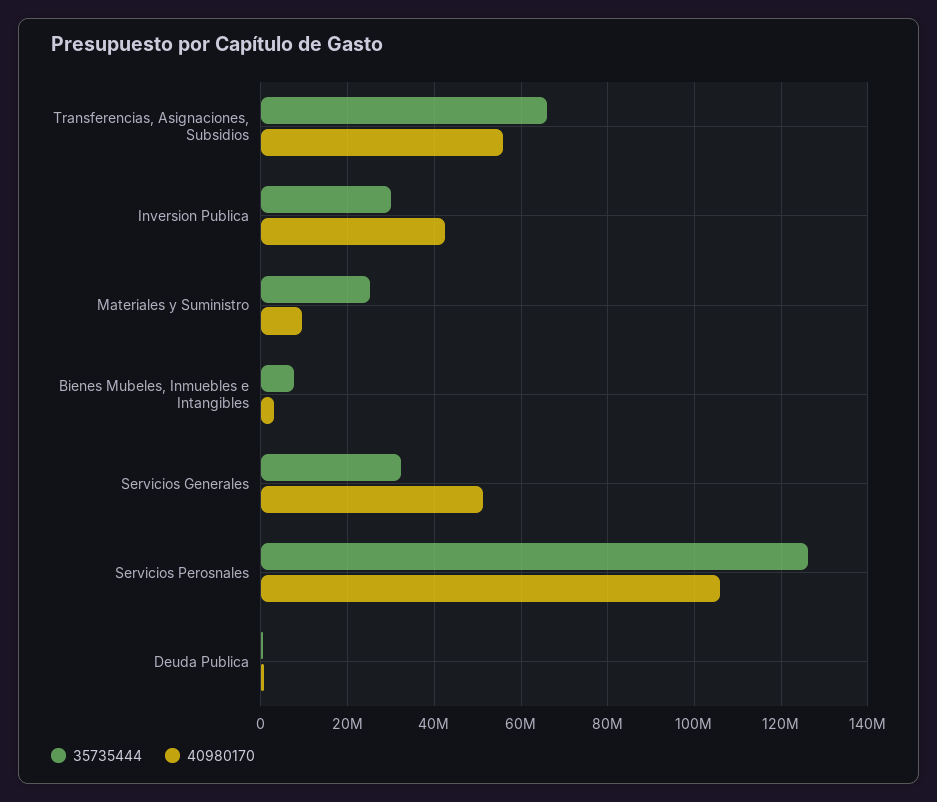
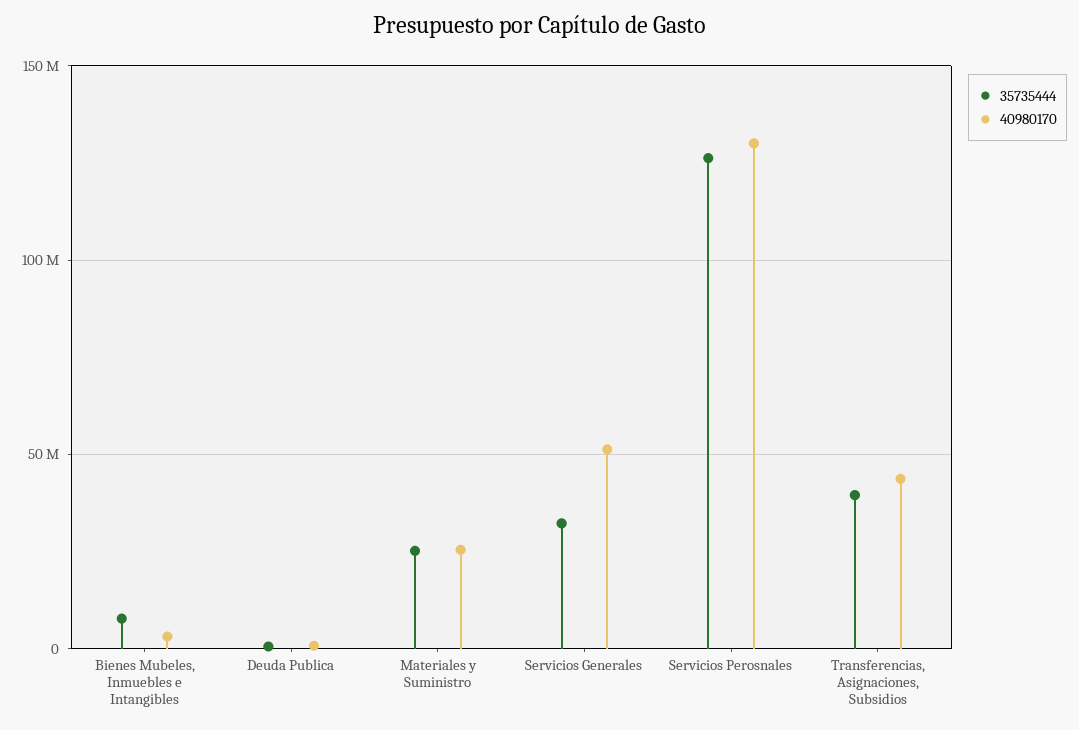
35735444, Transferencias, Asignaciones, Subsidios: 66000000 -> 40000000
40980170, Transferencias, Asignaciones, Subsidios: 56000000 -> 45000000
35735444, Inversion Publica: 30000000 -> none
40980170, Inversion Publica: 42000000 -> none
40980170, Materiales y Suministro: 10000000 -> 25000000
40980170, Servicios Perosnales: 106000000 -> 130000000

